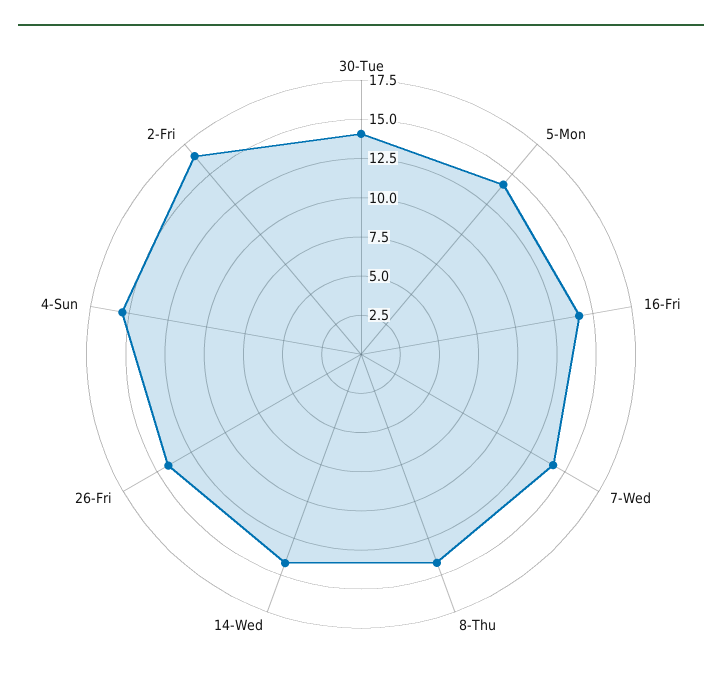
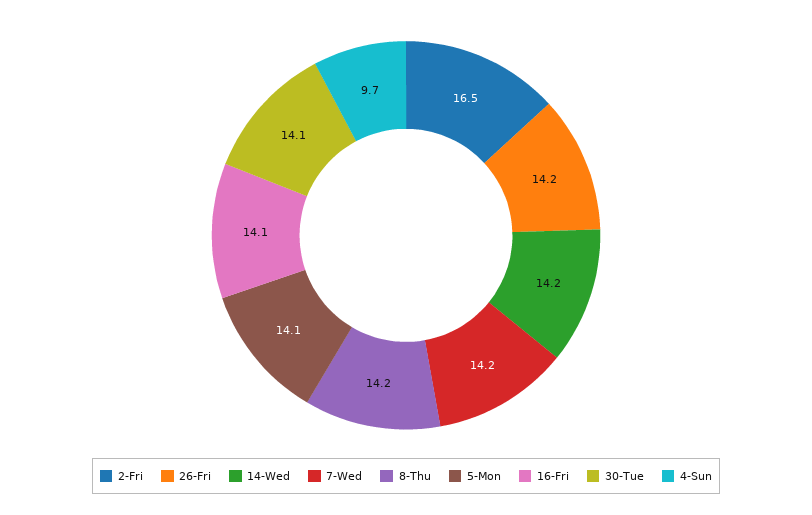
4-Sun: 15 -> 9.7

